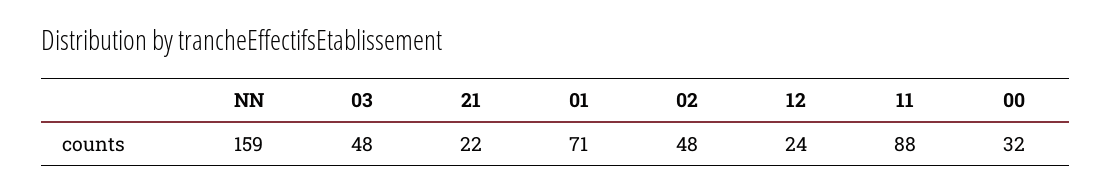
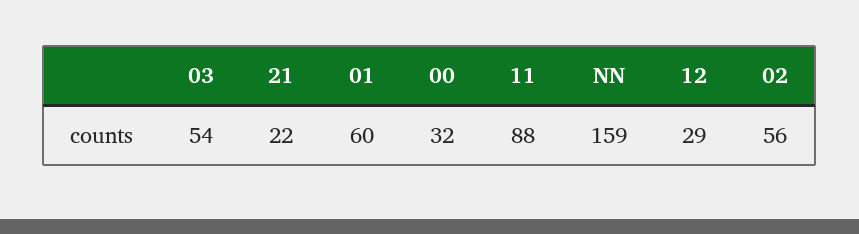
03: 48 -> 54
01: 71 -> 60
02: 48 -> 56
12: 24 -> 29

